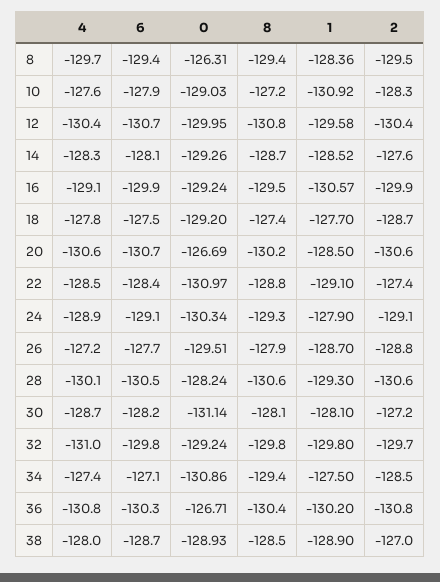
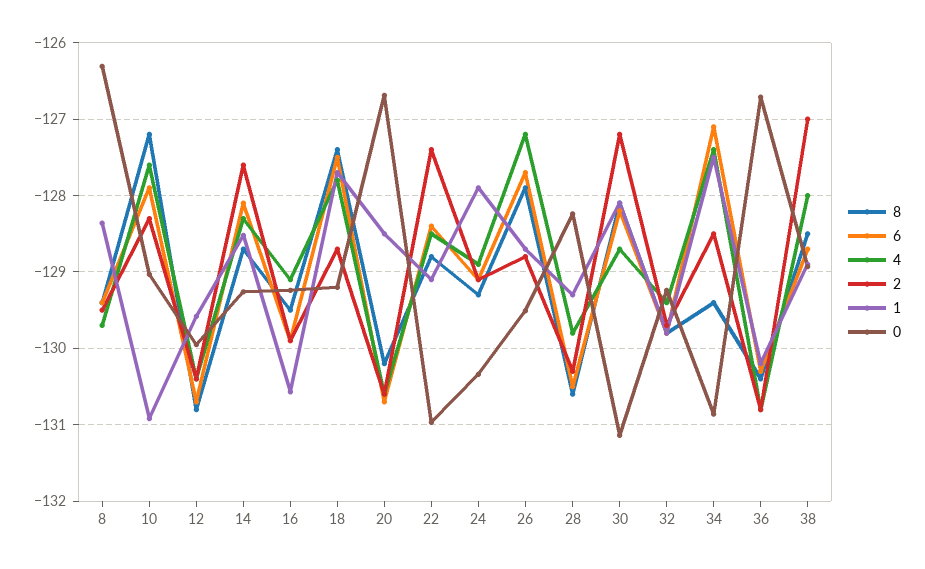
4, 28: -130.1 -> -129.8
2, 28: -130.6 -> -130.3
4, 32: -131 -> -129.4

